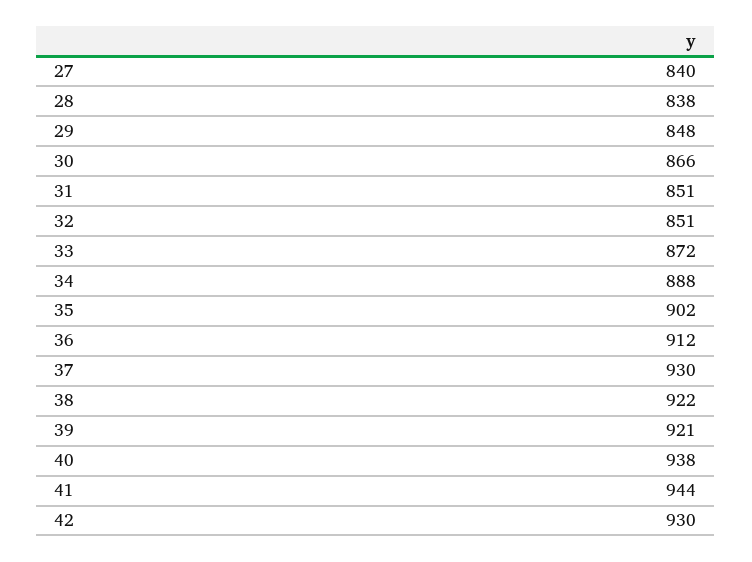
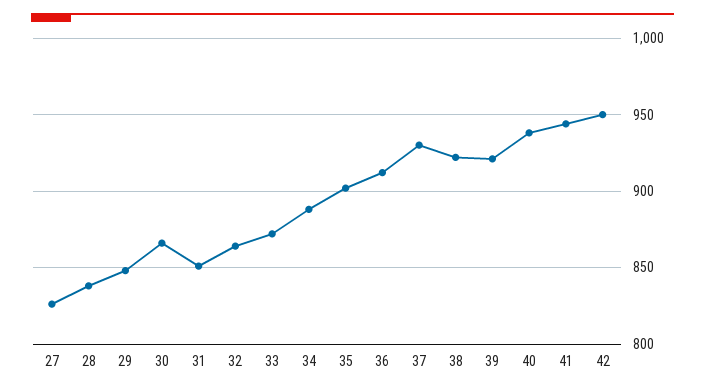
27: 840 -> 825
32: 851 -> 865
42: 930 -> 950

